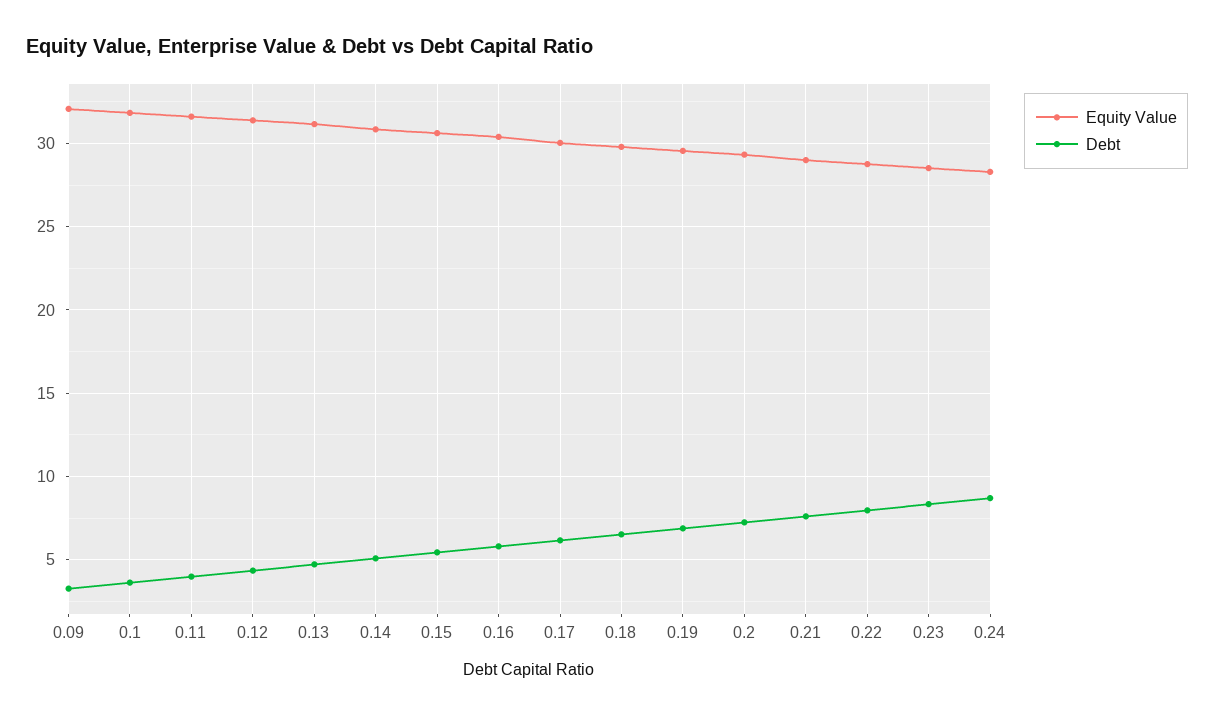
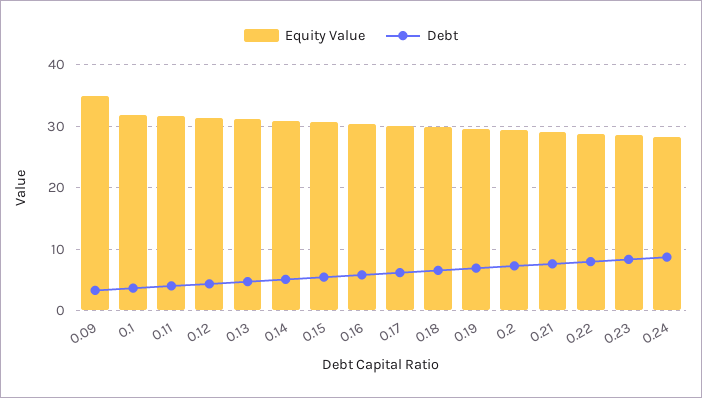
Equity Value, 0.09: 32 -> 35

